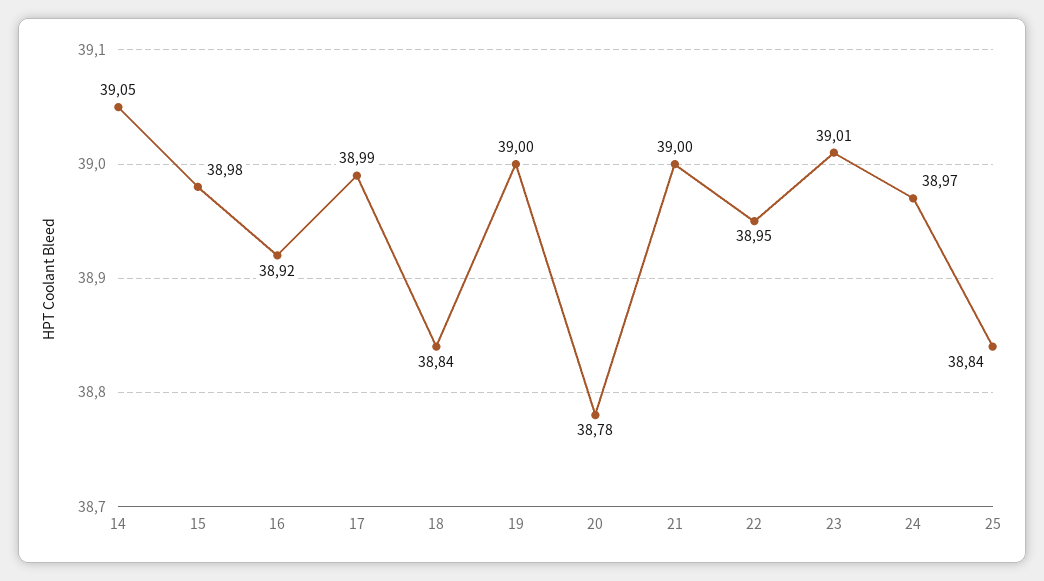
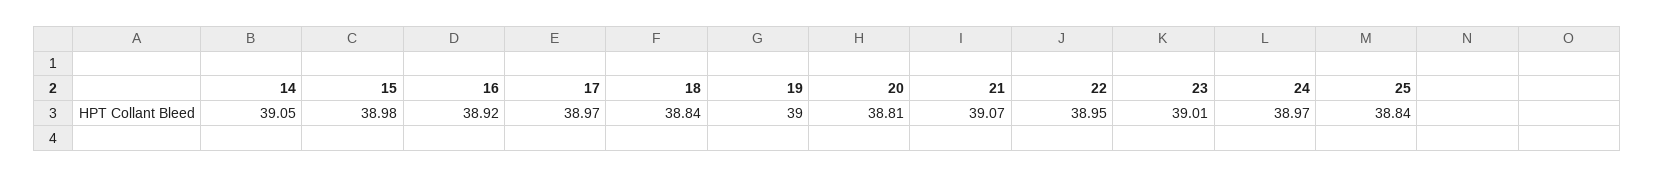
17: 38.99 -> 38.97
20: 38.78 -> 38.81
21: 39 -> 39.07

